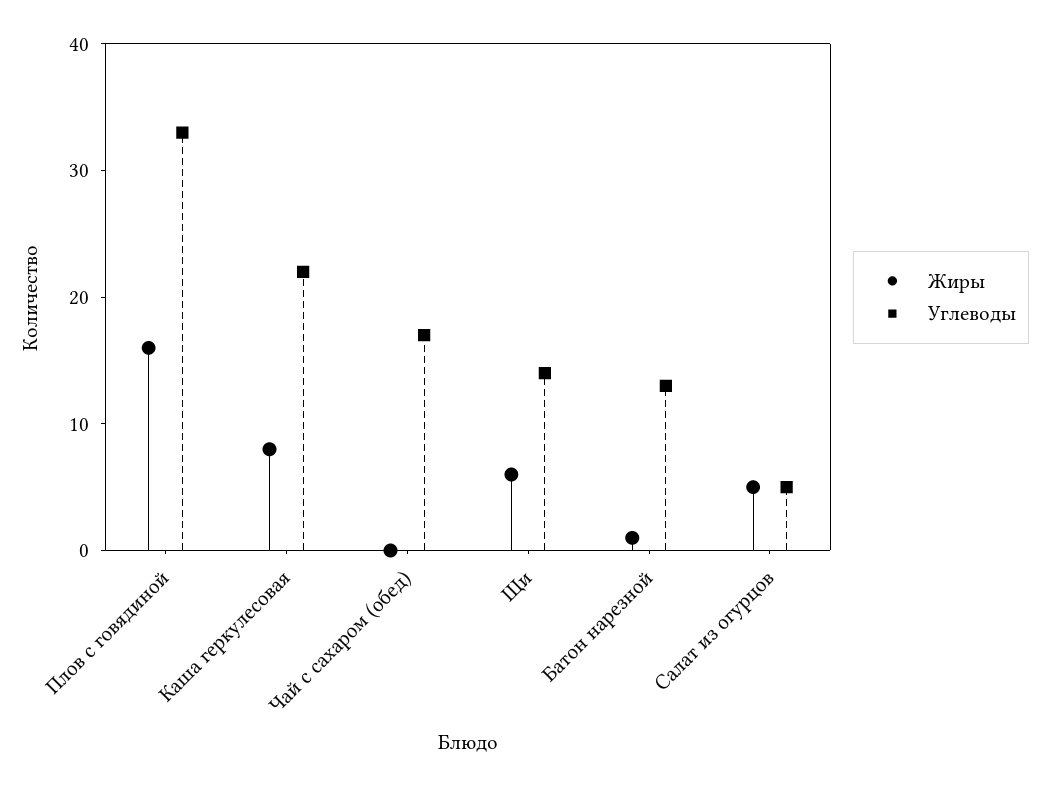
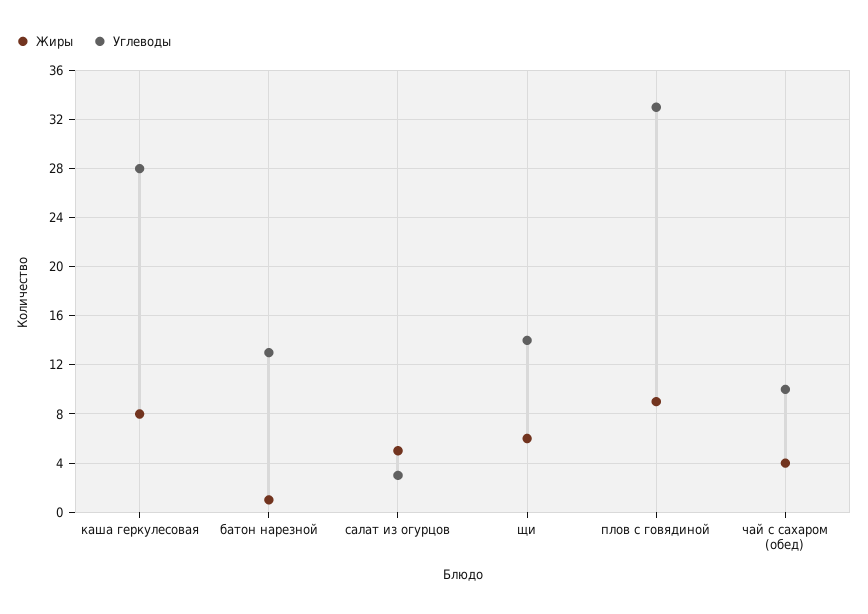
Жиры, Плов с говядиной: 16 -> 9
Углеводы, Каша геркулесовая: 22 -> 28
Жиры, Чай с сахаром (обед): 0 -> 4
Углеводы, Чай с сахаром (обед): 17 -> 10
Углеводы, Салат из огурцов: 5 -> 3

